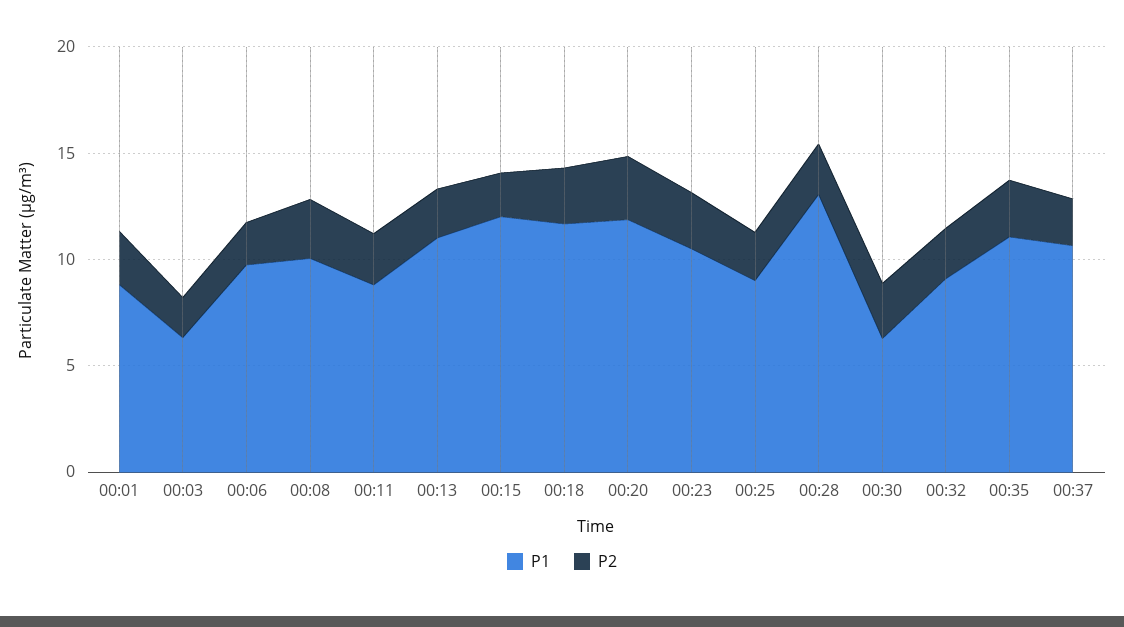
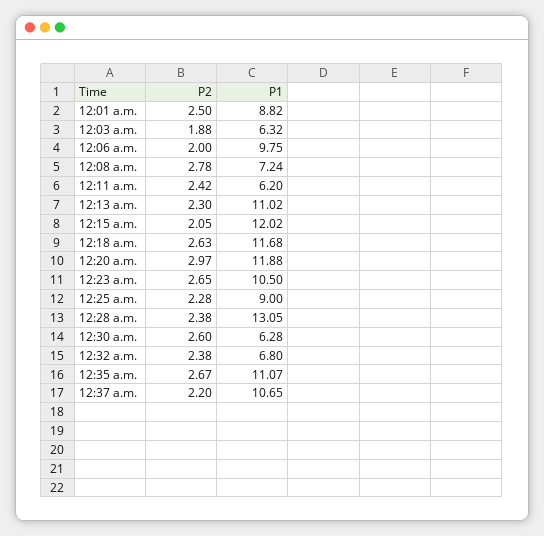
P1, 00:08: 10 -> 7.24
P1, 00:11: 9 -> 6.2
P1, 00:32: 9 -> 6.8

